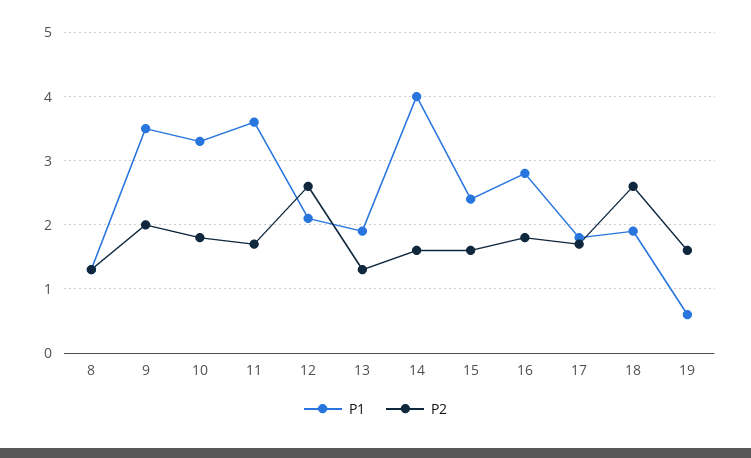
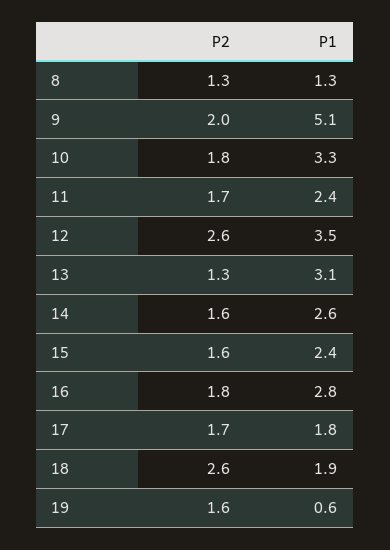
P1, 9: 3.5 -> 5.1
P1, 11: 3.6 -> 2.4
P1, 12: 2.1 -> 3.5
P1, 13: 1.9 -> 3.1
P1, 14: 4 -> 2.6

